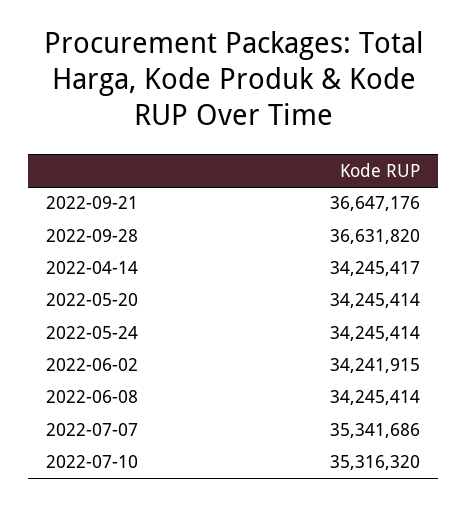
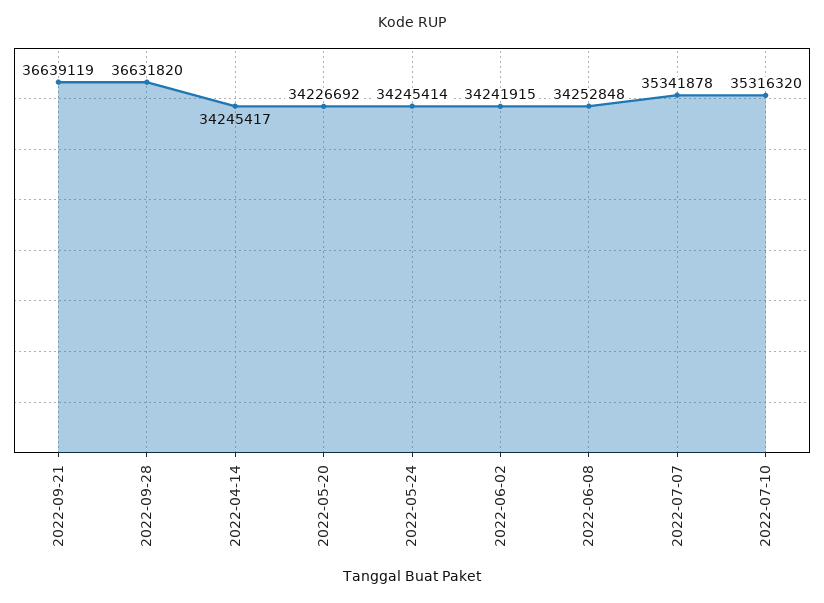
2022-09-21: 36647176 -> 36639119
2022-05-20: 34245414 -> 34226692
2022-06-08: 34245414 -> 34252848
2022-07-07: 35341686 -> 35341878

